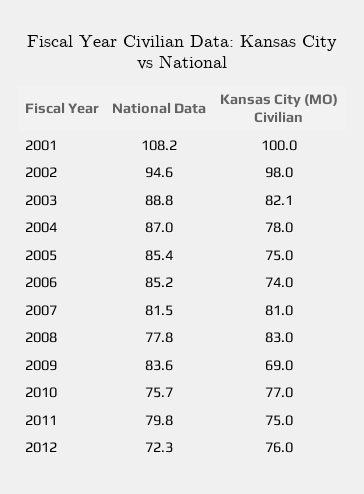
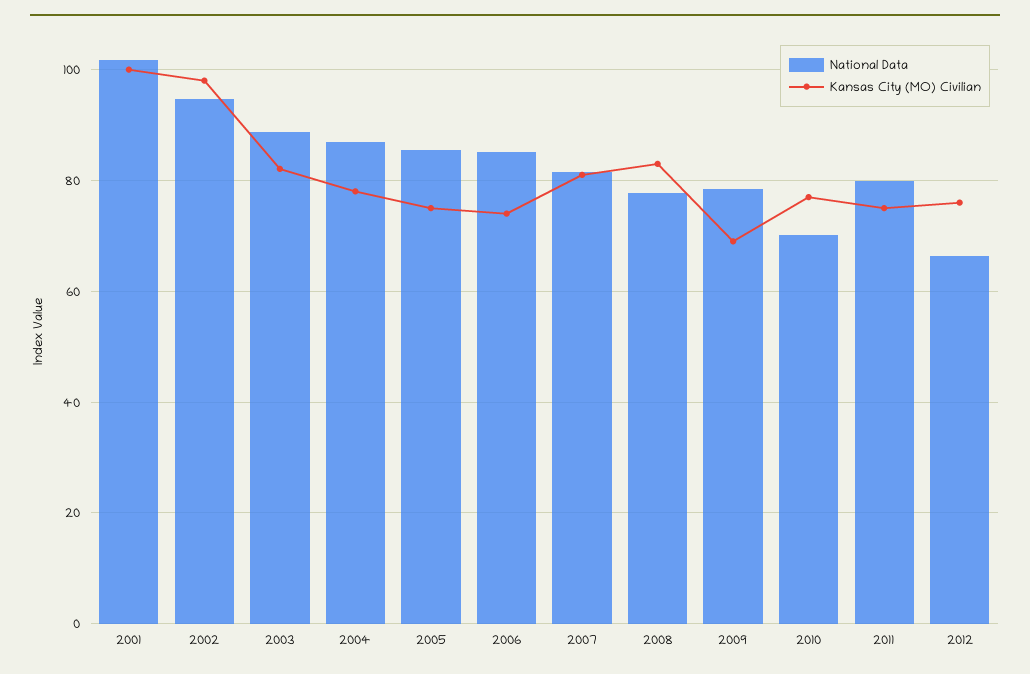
National Data, 2001: 108.2 -> 102
National Data, 2009: 83.6 -> 78
National Data, 2010: 75.7 -> 70
National Data, 2012: 72.3 -> 66

